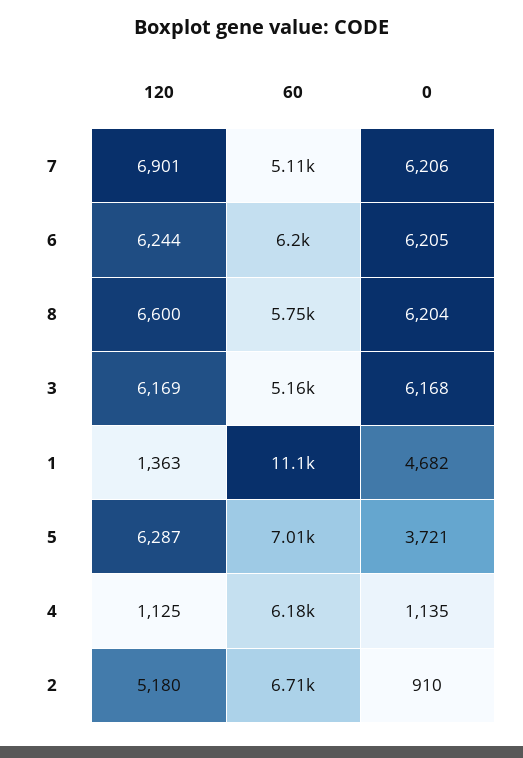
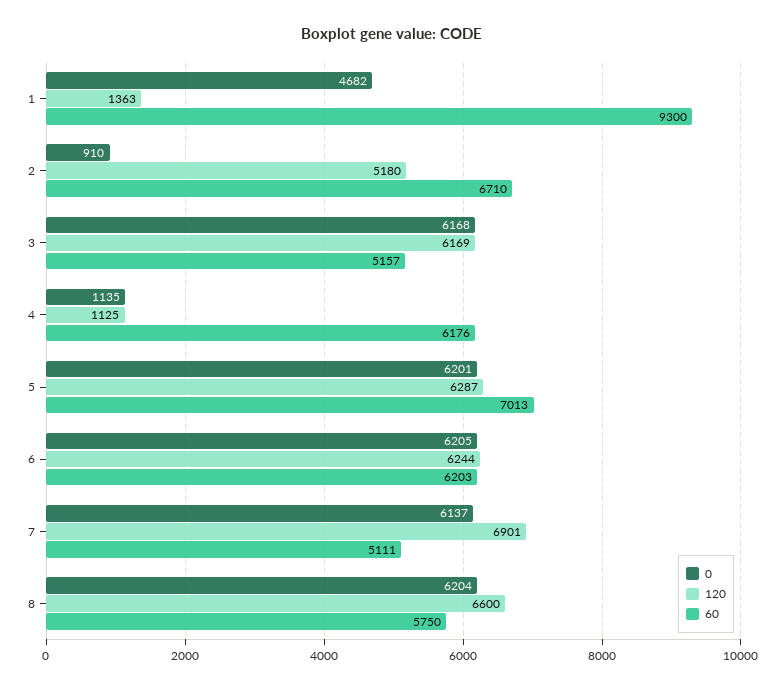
0, 7: 6206 -> 6137
60, 1: 11100 -> 9300
0, 5: 3721 -> 6201

